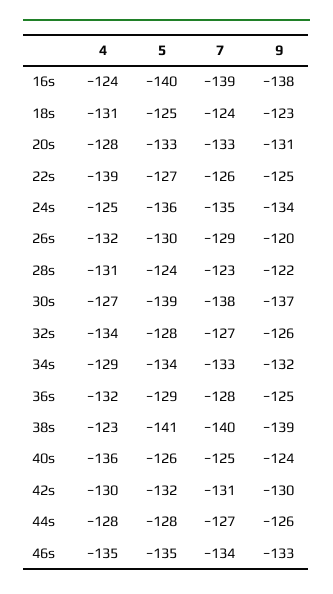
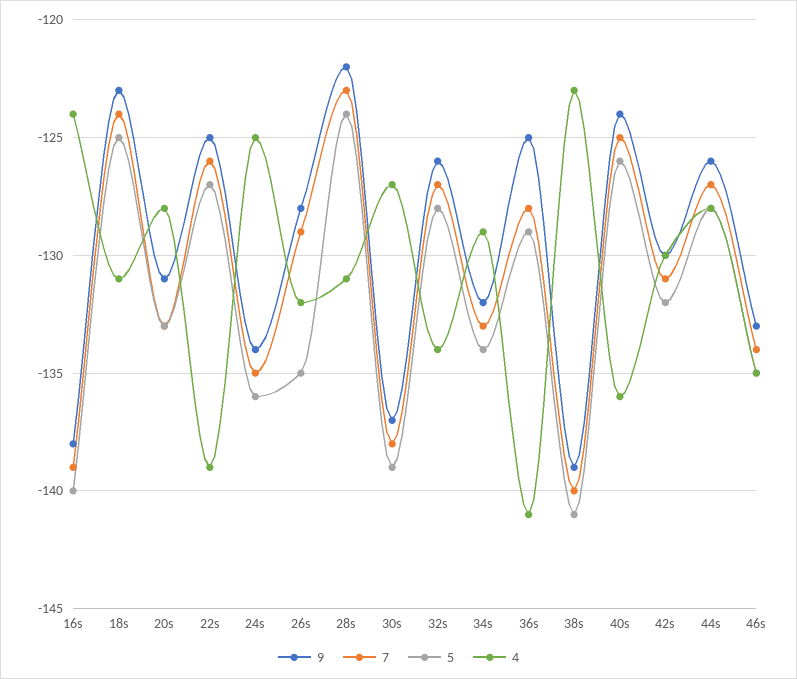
5, 26s: -130 -> -135
9, 26s: -120 -> -128
4, 36s: -132 -> -141

